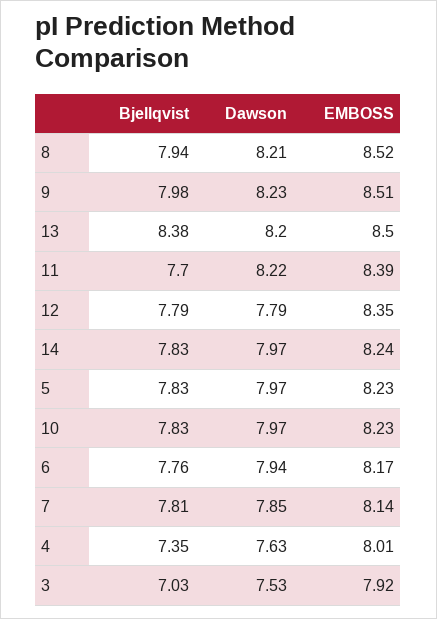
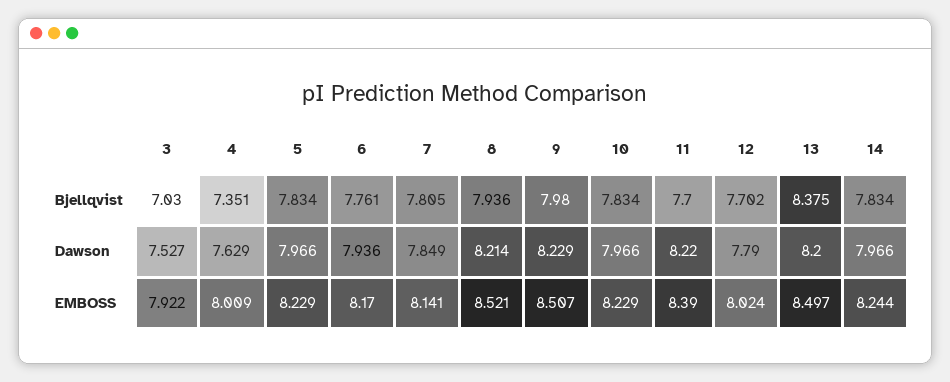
Bjellqvist, 12: 7.79 -> 7.702
EMBOSS, 12: 8.35 -> 8.024

